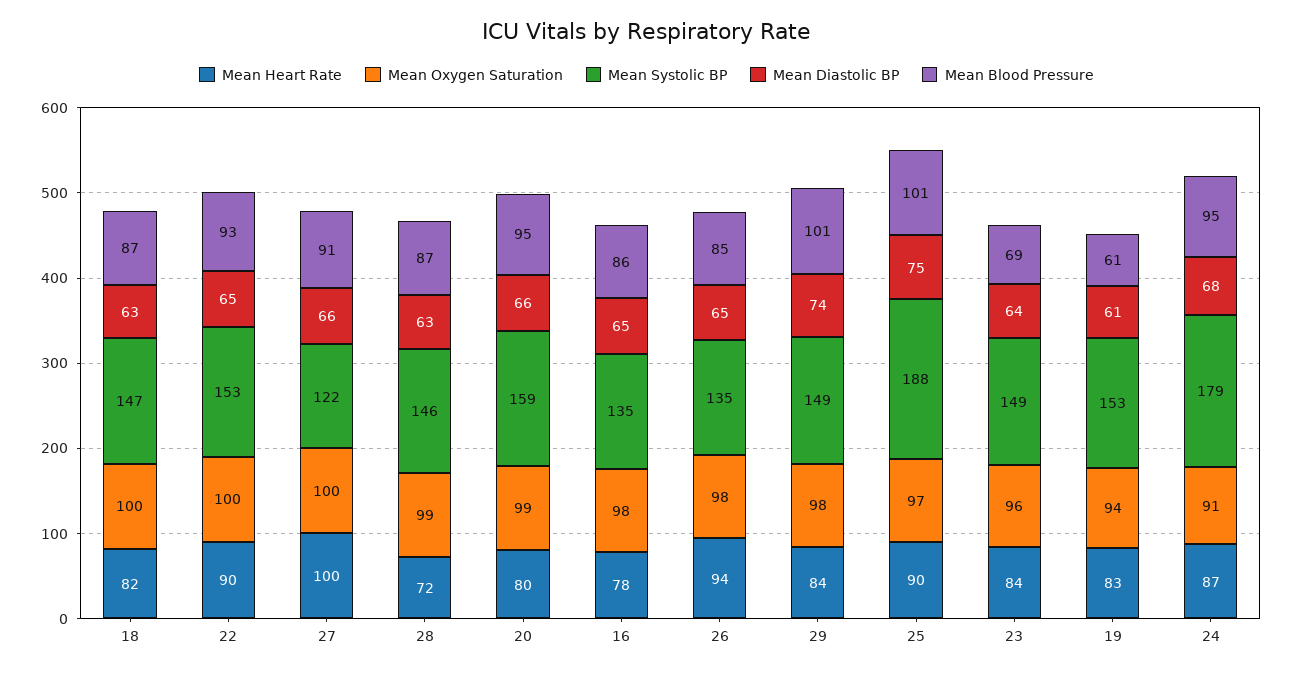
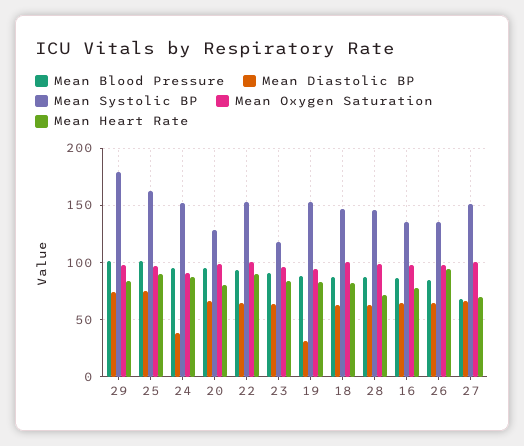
Mean Heart Rate, 27: 100 -> 70
Mean Systolic BP, 27: 122 -> 150
Mean Blood Pressure, 27: 91 -> 70
Mean Systolic BP, 20: 159 -> 130
Mean Systolic BP, 29: 149 -> 180
Mean Systolic BP, 25: 188 -> 160
Mean Systolic BP, 23: 149 -> 120
Mean Blood Pressure, 23: 69 -> 90
Mean Diastolic BP, 19: 61 -> 30
Mean Blood Pressure, 19: 61 -> 90
Mean Systolic BP, 24: 179 -> 150
Mean Diastolic BP, 24: 68 -> 40

